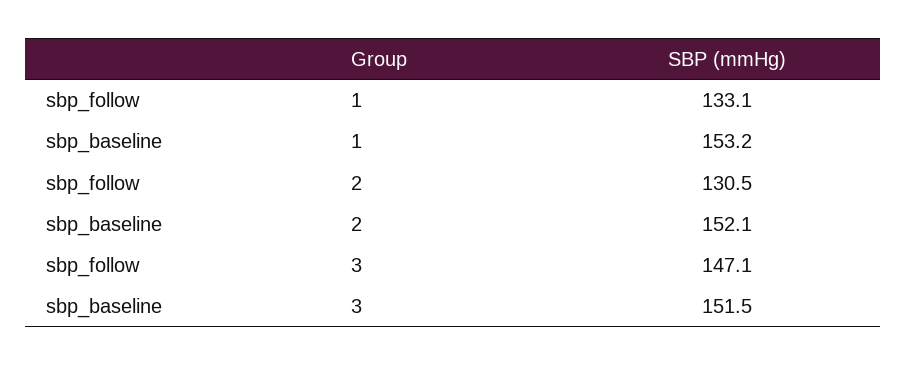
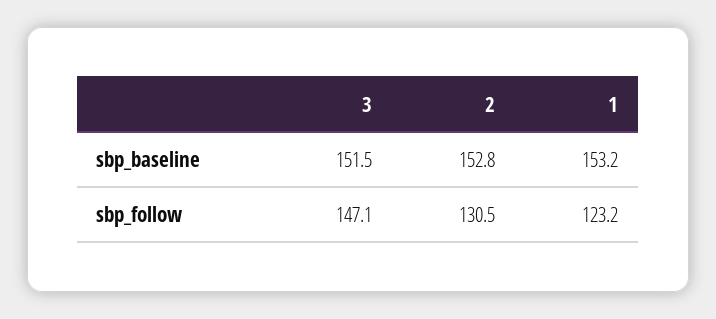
sbp_follow, 1: 133.1 -> 123.2
sbp_baseline, 2: 152.1 -> 152.8

